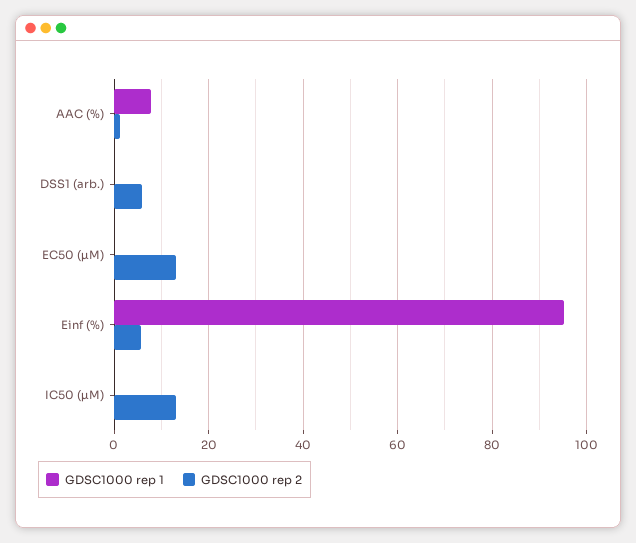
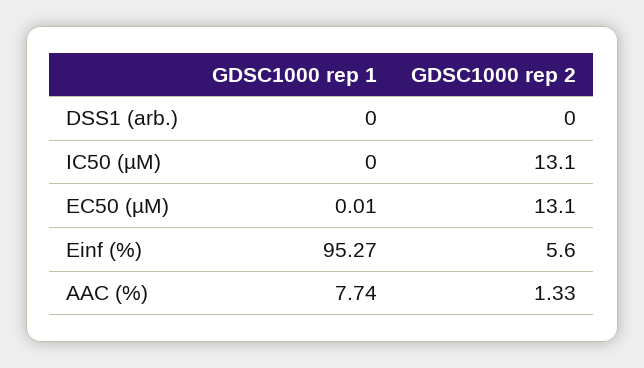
GDSC1000 rep 2, DSS1 (arb.): 6 -> 0

